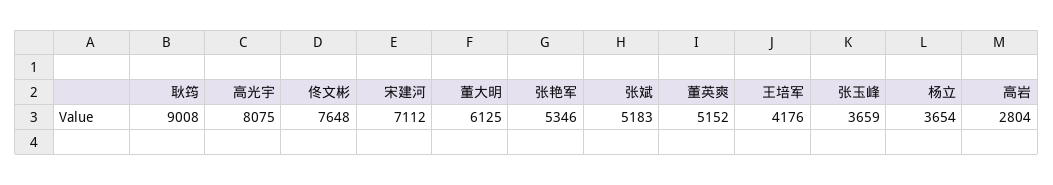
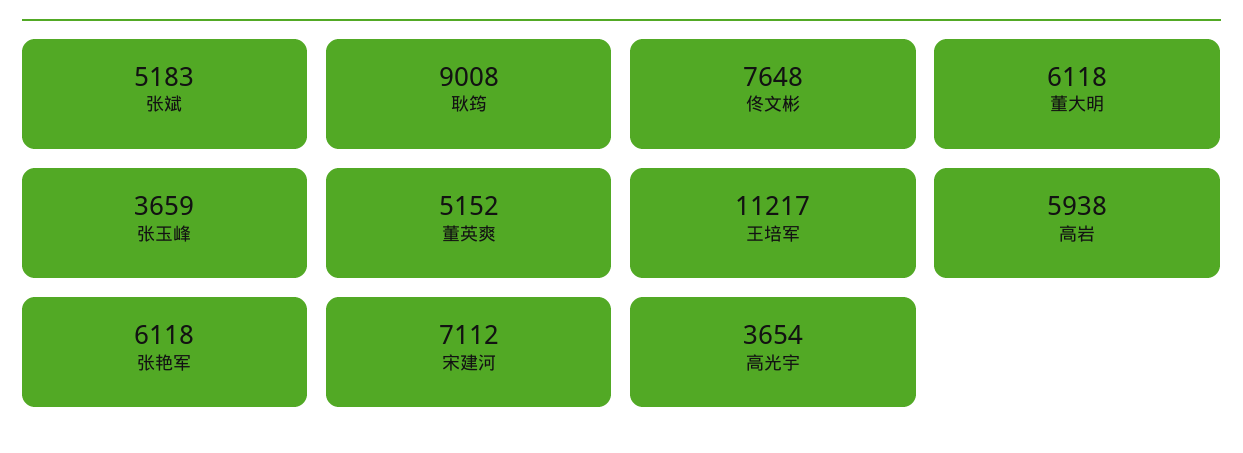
高光宇: 8075 -> 3654
董大明: 6125 -> 6118
张艳军: 5346 -> 6118
王培军: 4176 -> 11217
杨立: 3654 -> none
高岩: 2804 -> 5938

